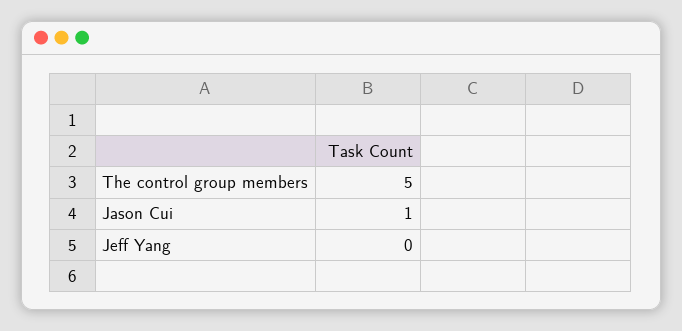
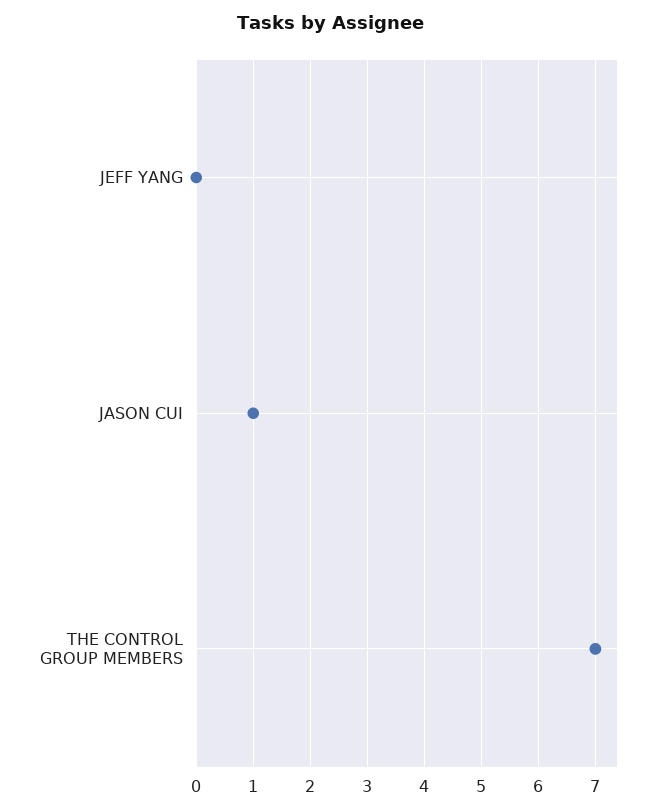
The control group members: 5 -> 7

